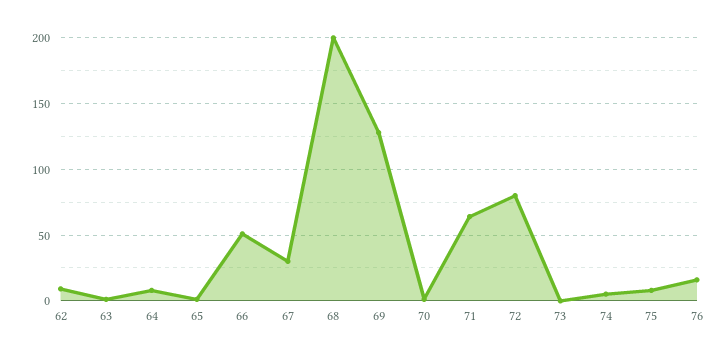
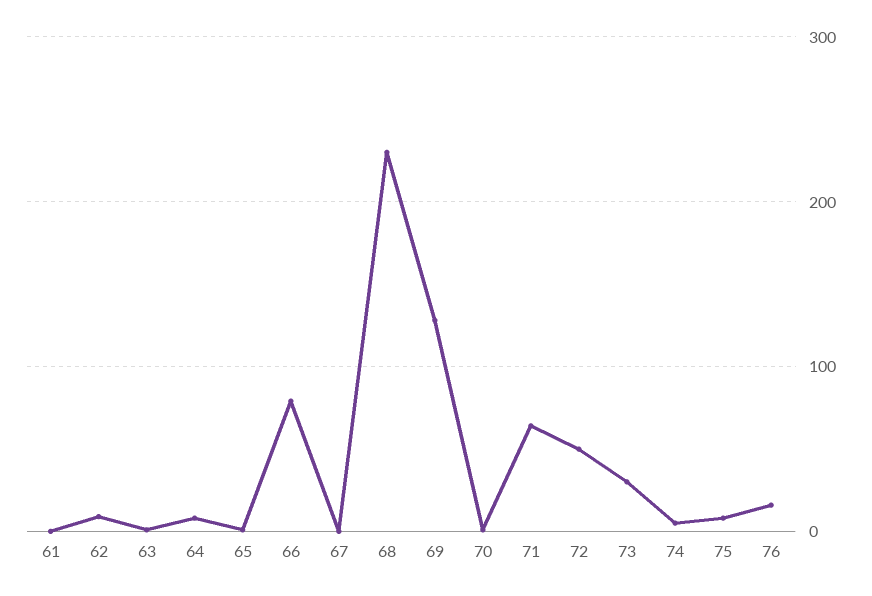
66: 50 -> 80
67: 30 -> 0
68: 200 -> 230
72: 80 -> 50
73: 0 -> 30
61: none -> 0

